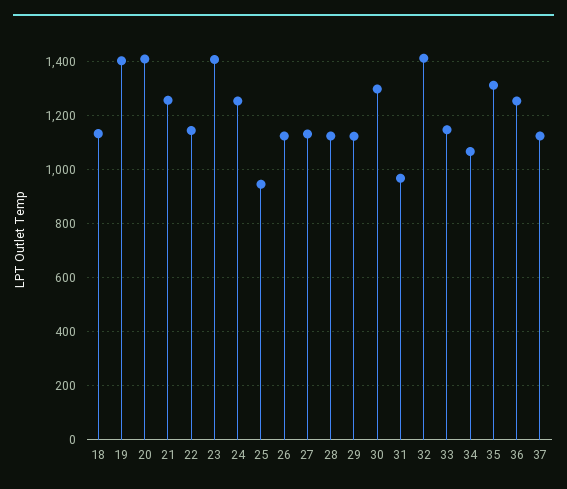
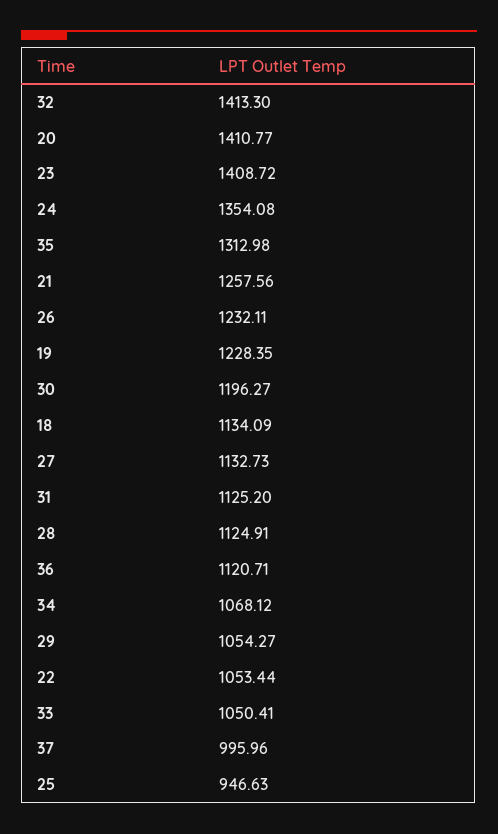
19: 1400 -> 1228.35
22: 1150 -> 1053.44
24: 1250 -> 1354.08
26: 1125 -> 1232.11
29: 1125 -> 1054.27
30: 1300 -> 1196.27
31: 975 -> 1125.2
33: 1150 -> 1050.41
36: 1250 -> 1120.71
37: 1125 -> 995.96

